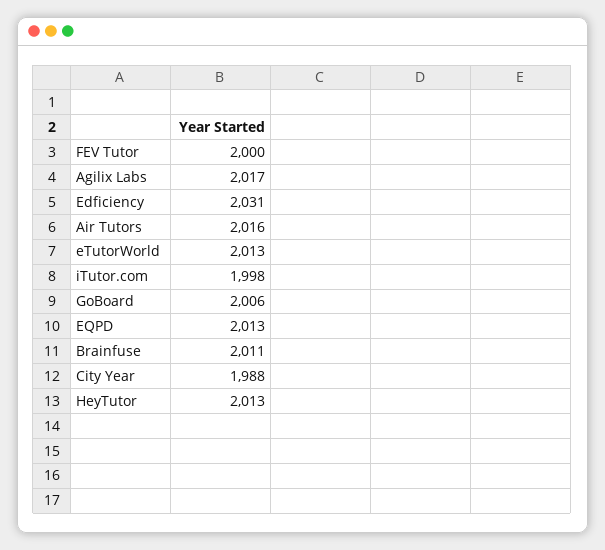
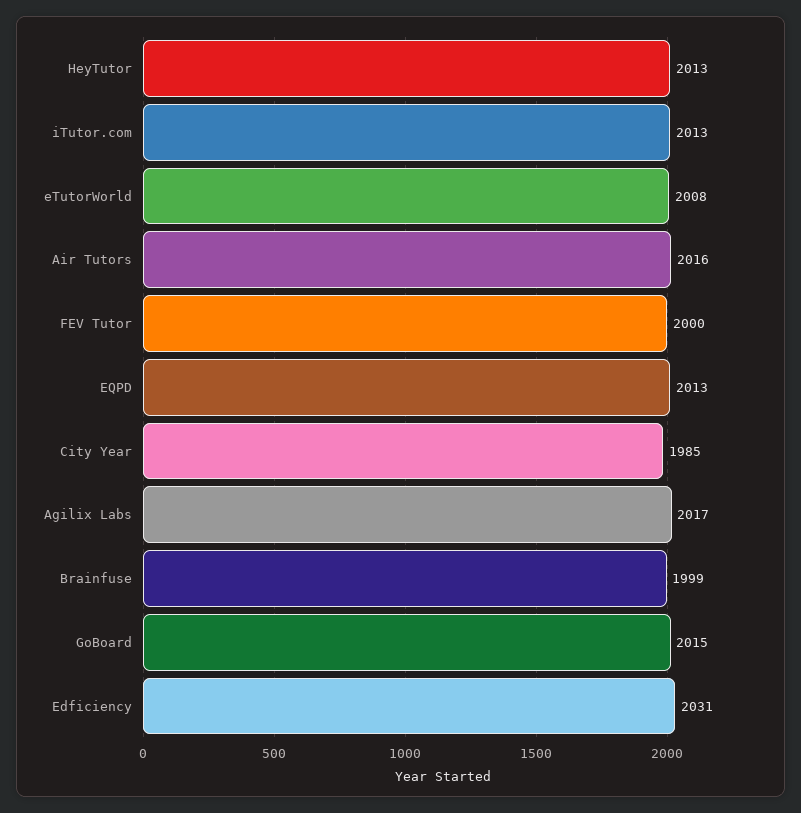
eTutorWorld: 2013 -> 2008
iTutor.com: 1998 -> 2013
GoBoard: 2006 -> 2015
Brainfuse: 2011 -> 1999
City Year: 1988 -> 1985

